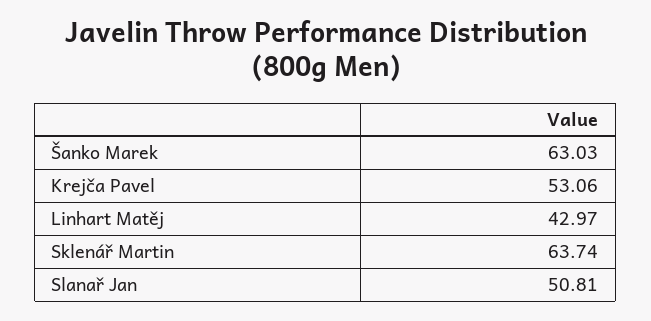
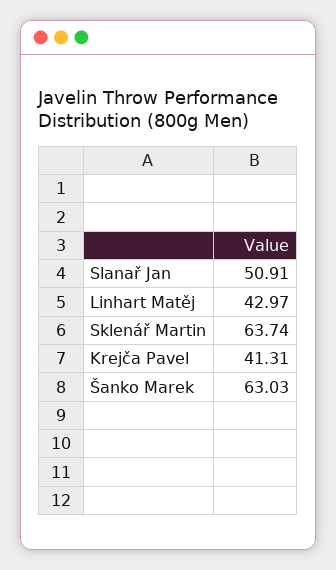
Krejča Pavel: 53.06 -> 41.31
Slanař Jan: 50.81 -> 50.91

